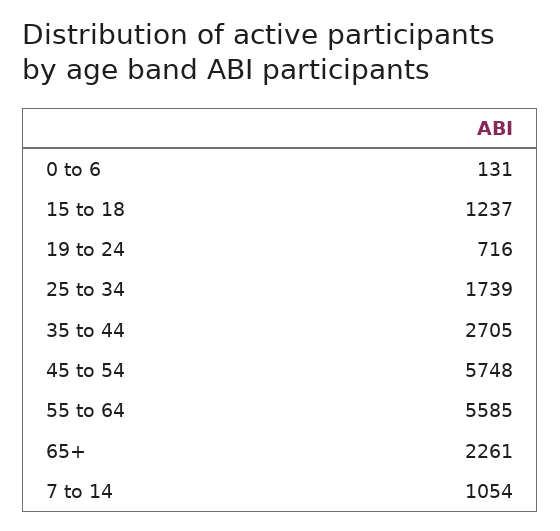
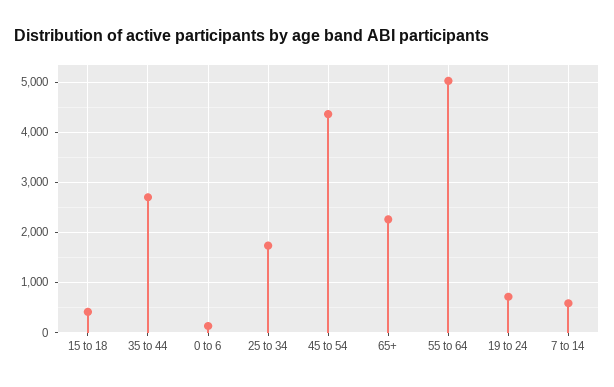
15 to 18: 1237 -> 400
45 to 54: 5748 -> 4400
55 to 64: 5585 -> 5000
7 to 14: 1054 -> 600

